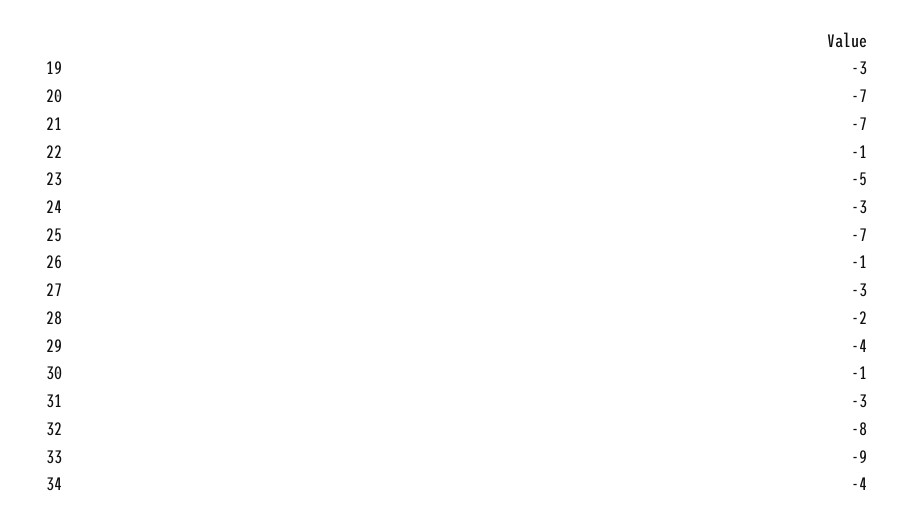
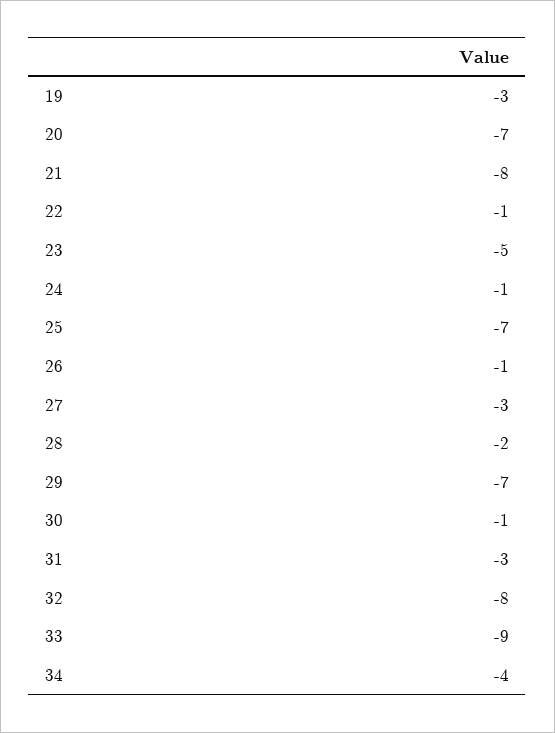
21: -7 -> -8
24: -3 -> -1
29: -4 -> -7

